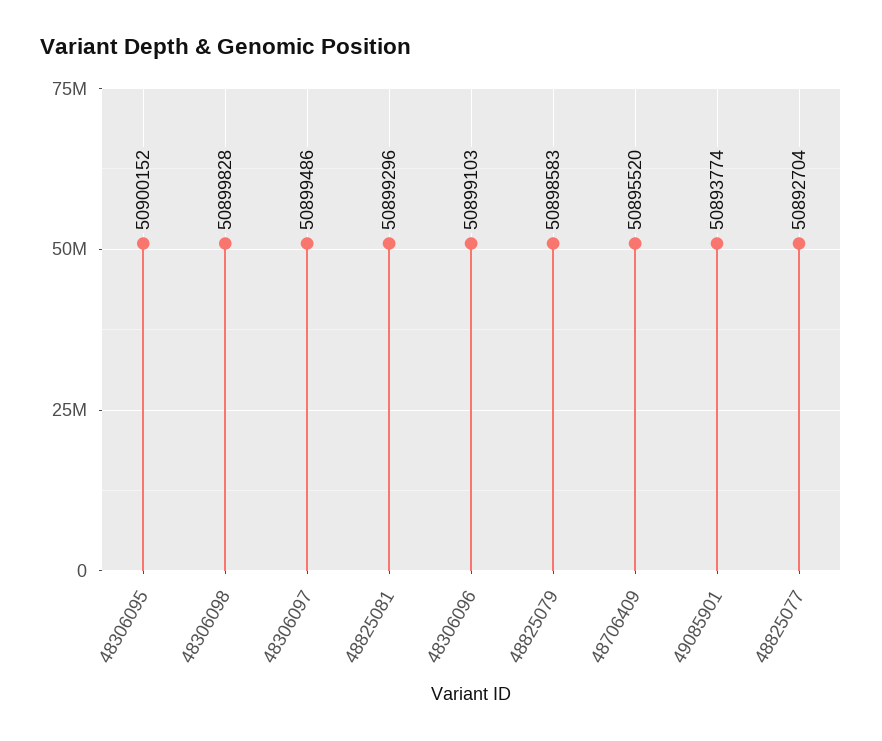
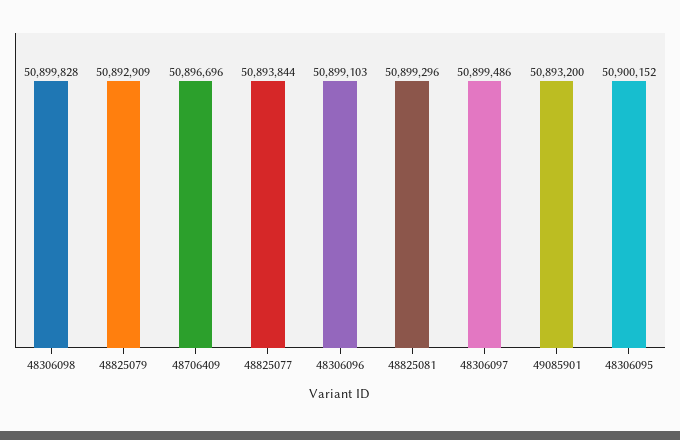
48825079: 50898583 -> 50892909
48706409: 50895520 -> 50896696
49085901: 50893774 -> 50893200
48825077: 50892704 -> 50893844

